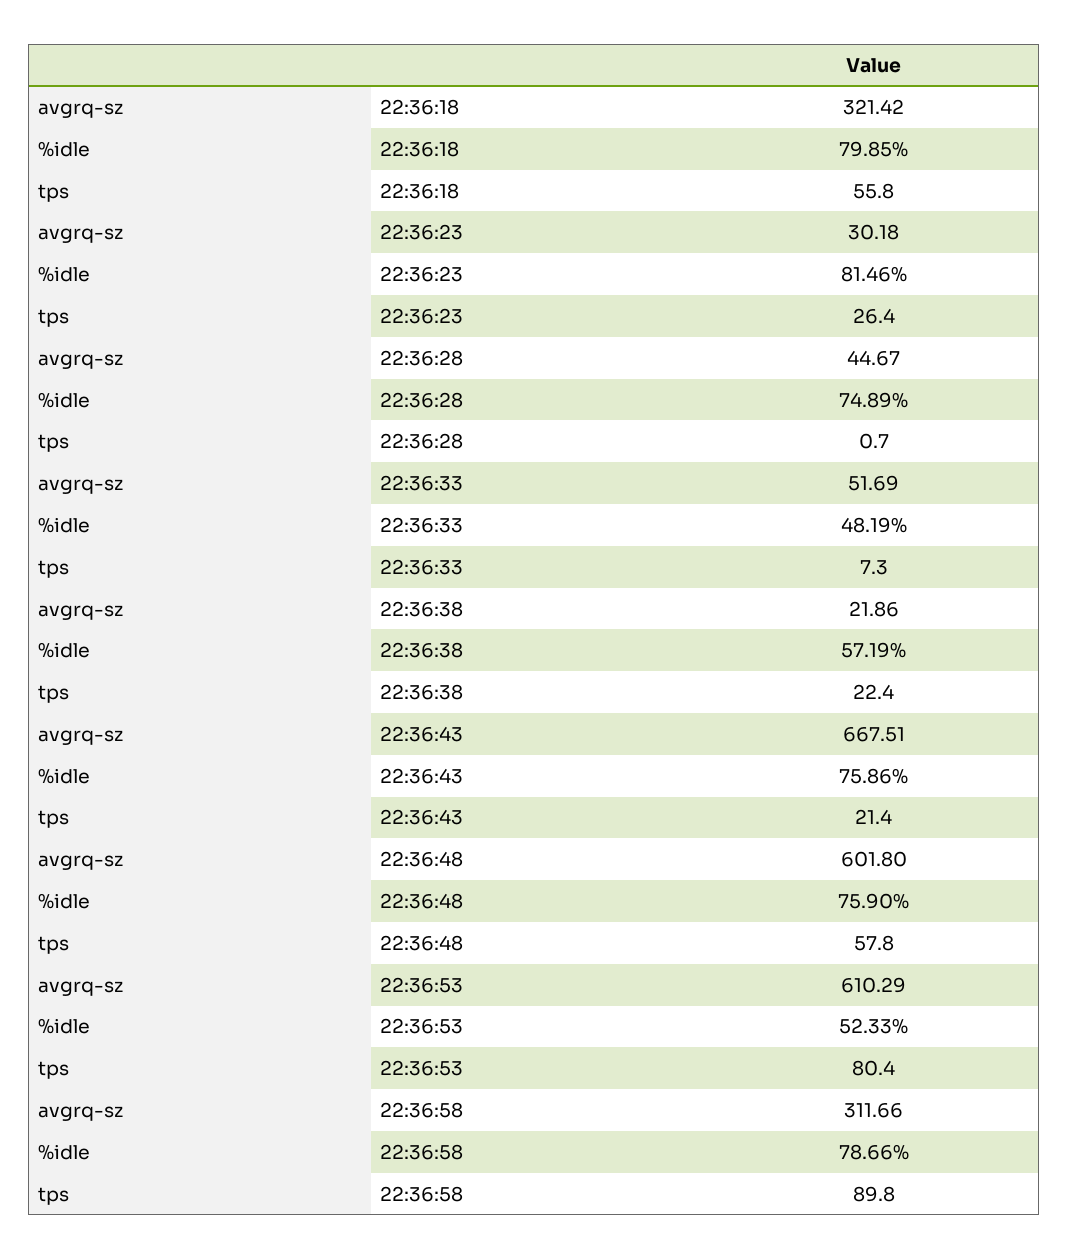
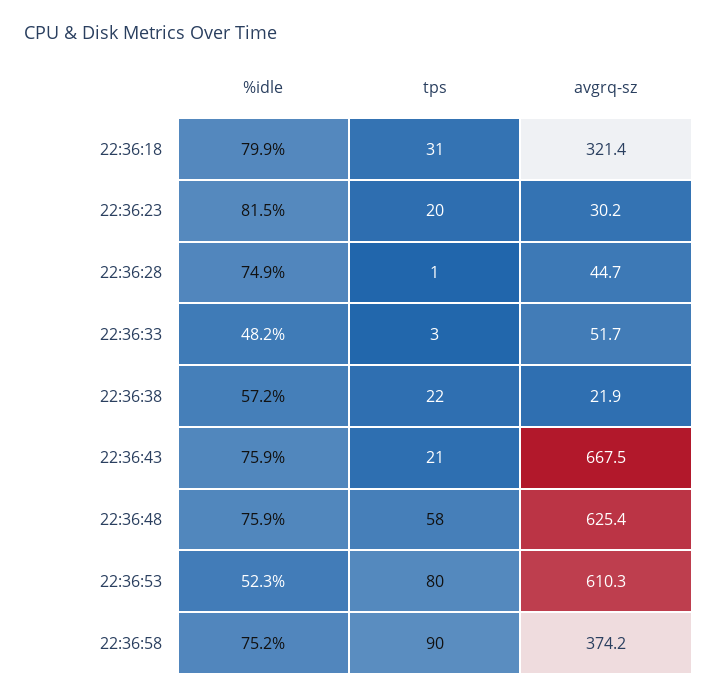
tps, 22:36:18: 55.8 -> 31
tps, 22:36:23: 26.4 -> 20
tps, 22:36:33: 7.3 -> 3
avgrq-sz, 22:36:48: 601.8 -> 625.4
avgrq-sz, 22:36:58: 311.66 -> 374.2
%idle, 22:36:58: 78.66 -> 75.2

